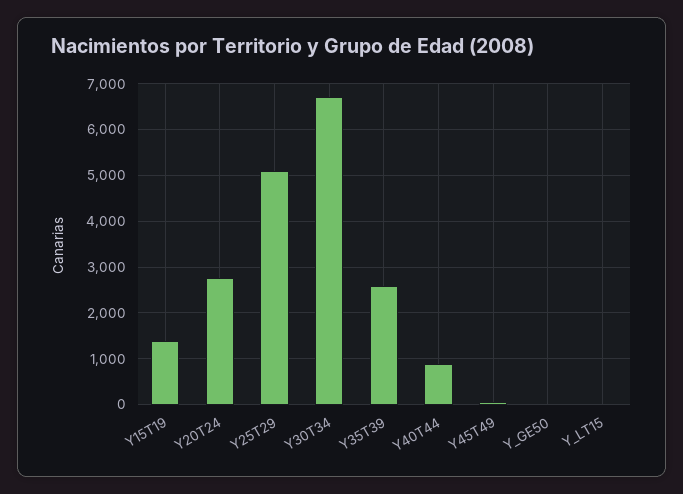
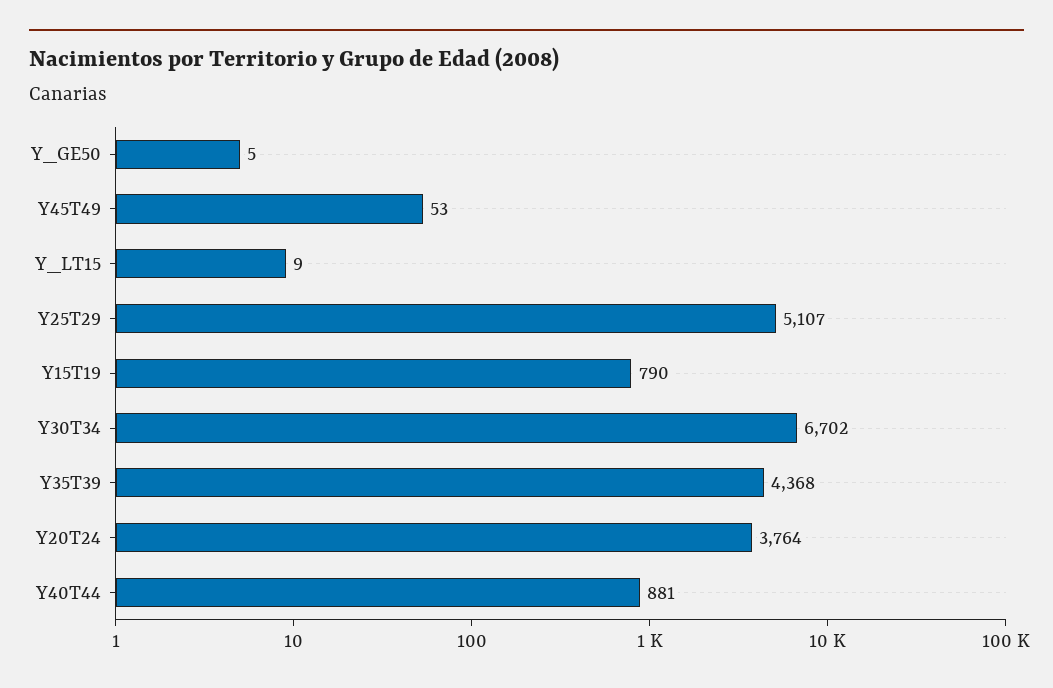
Y15T19: 1400 -> 790
Y20T24: 2800 -> 3764
Y35T39: 2600 -> 4368

